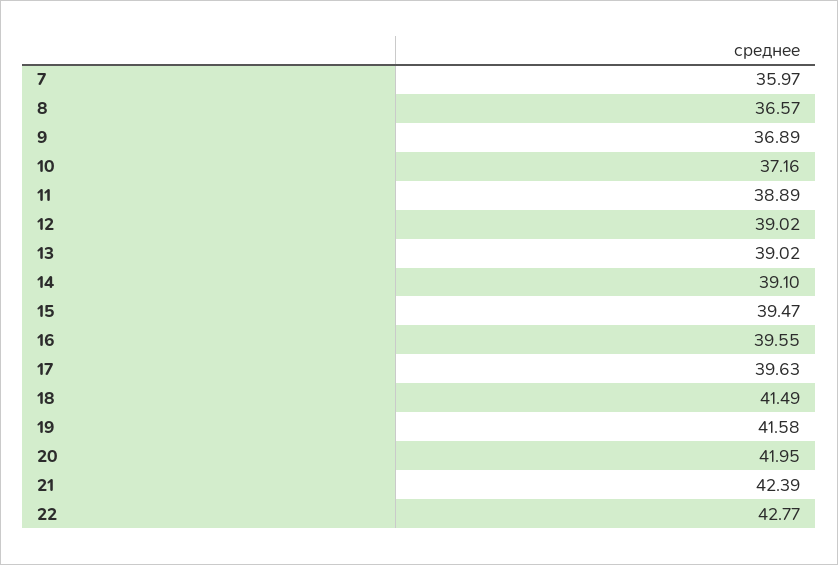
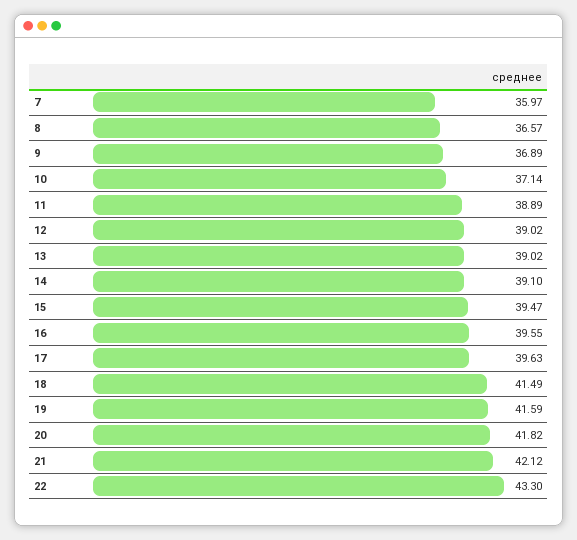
10: 37.16 -> 37.14
19: 41.58 -> 41.59
20: 41.95 -> 41.82
21: 42.39 -> 42.12
22: 42.77 -> 43.3

